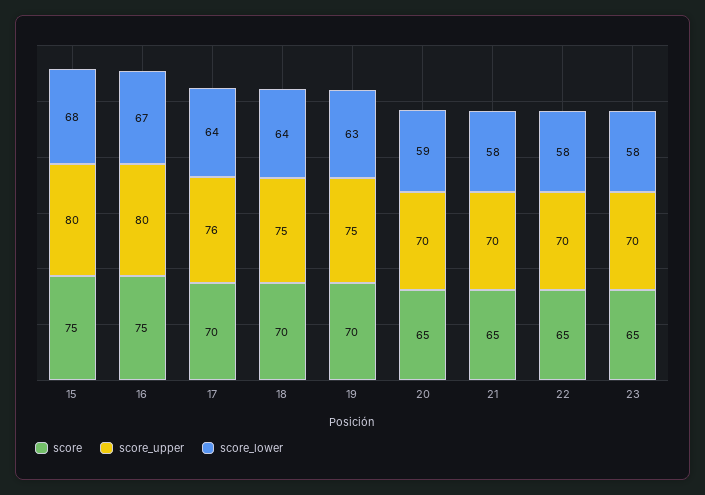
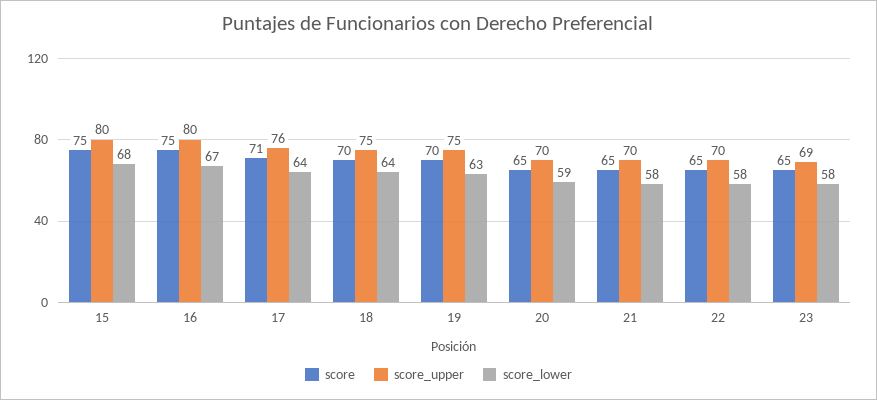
score, 17: 70 -> 71
score_upper, 23: 70 -> 69

